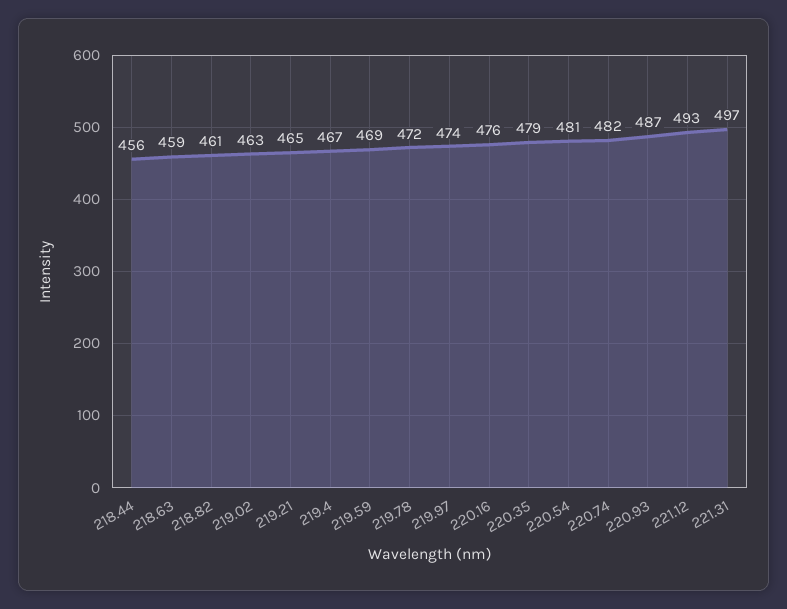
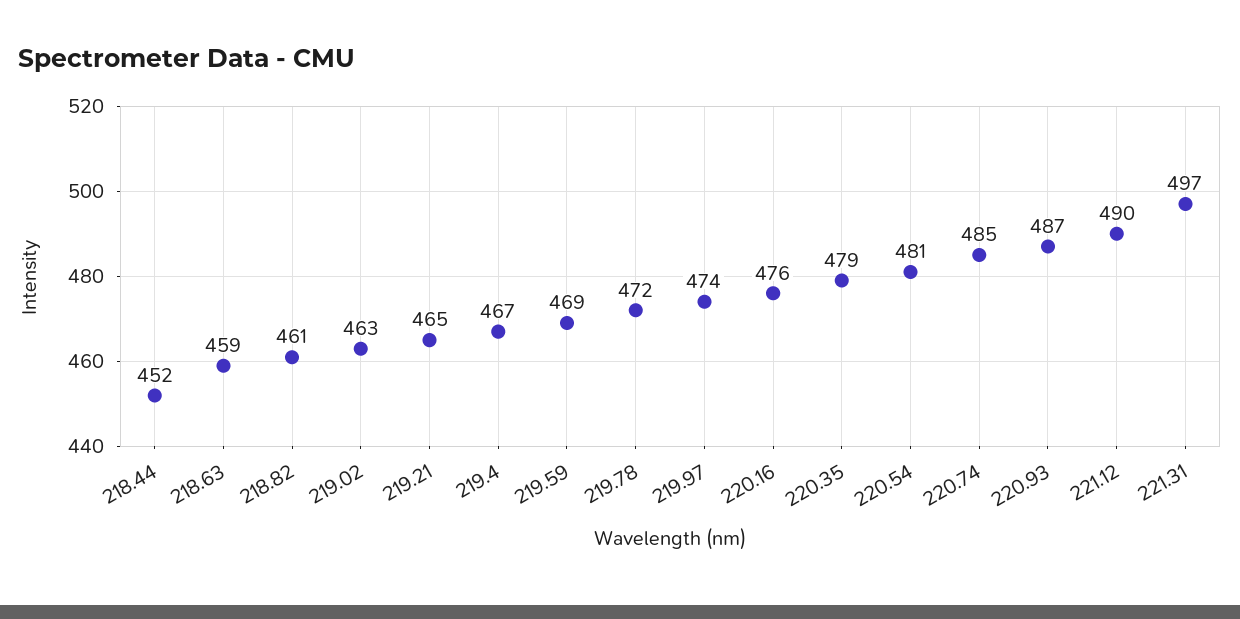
218.44: 456 -> 452
220.74: 482 -> 485
221.12: 493 -> 490

